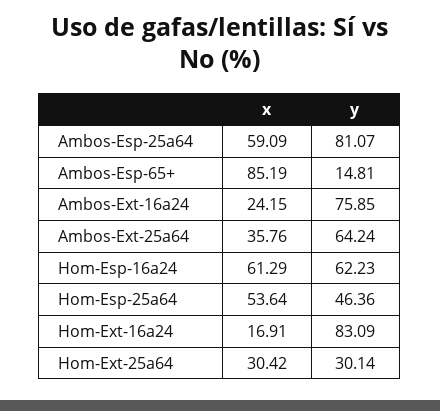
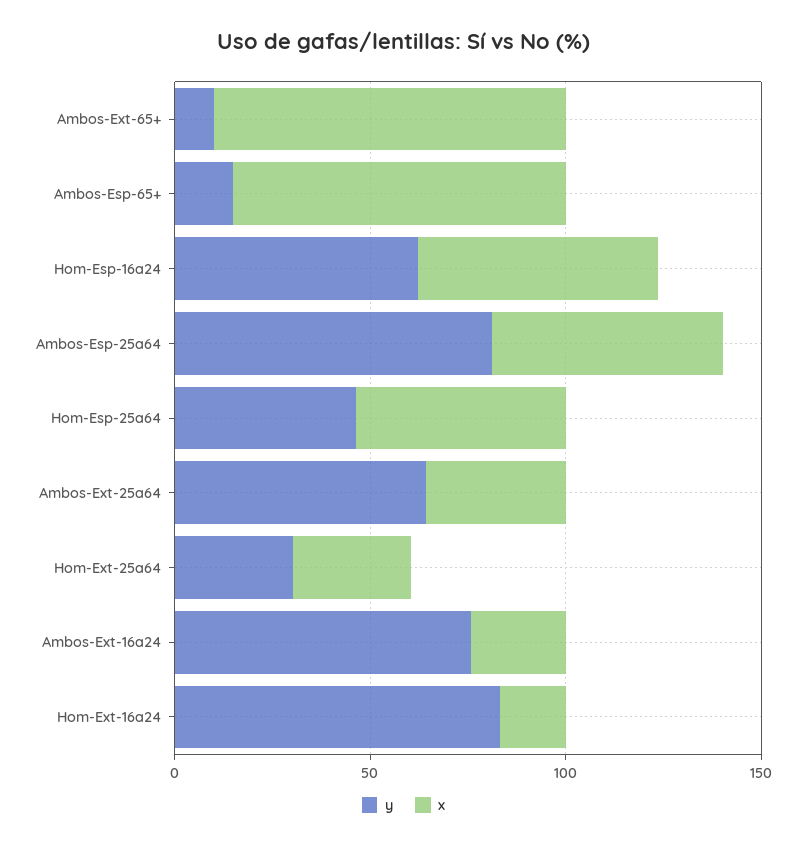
y, Ambos-Ext-65+: none -> 10
x, Ambos-Ext-65+: none -> 90

